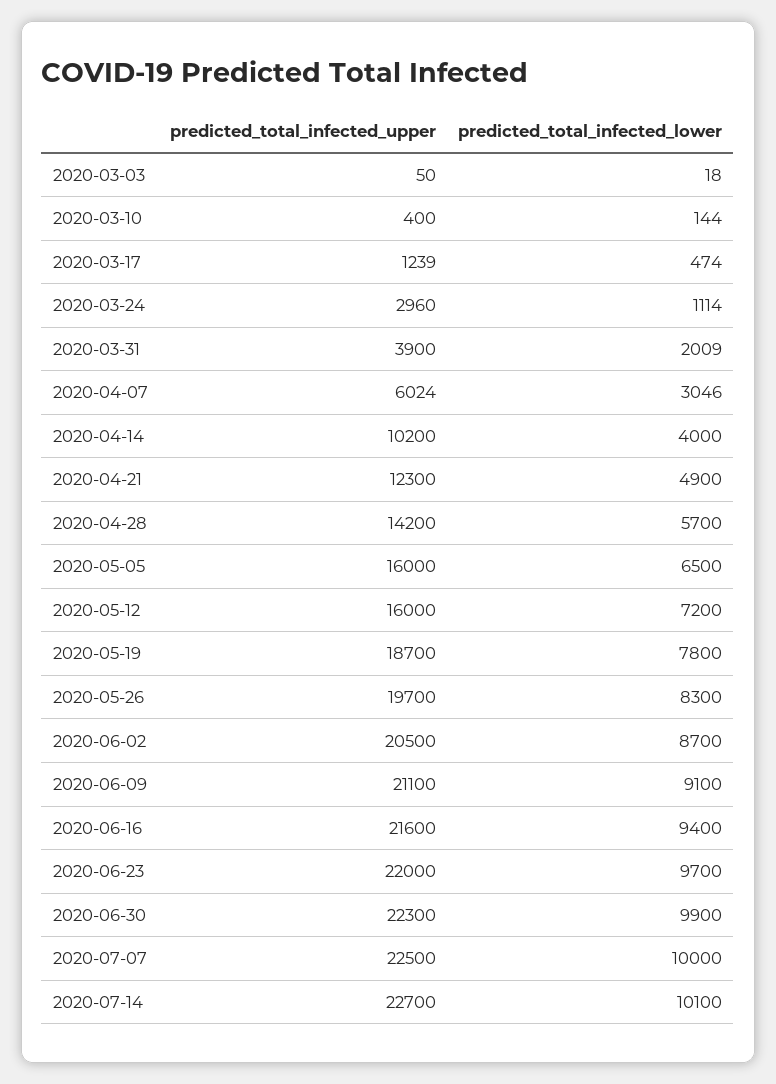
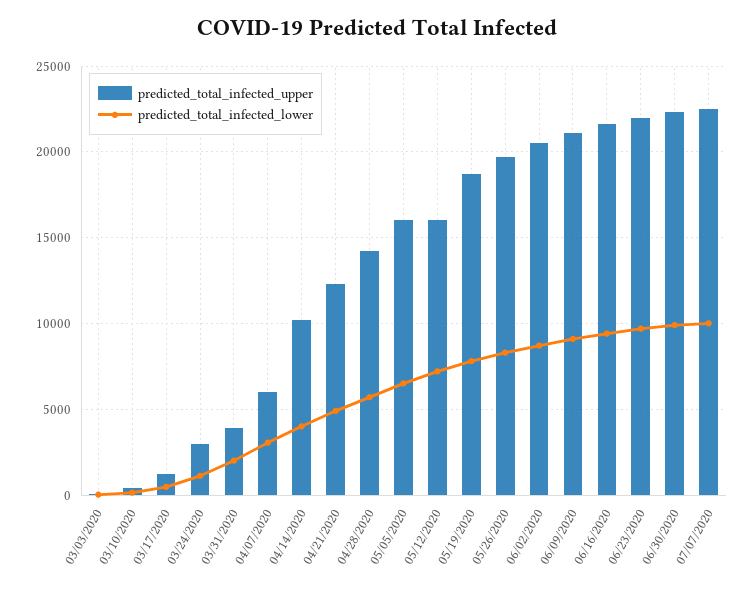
predicted_total_infected_upper, 2020-07-14: 22700 -> none
predicted_total_infected_lower, 2020-07-14: 10100 -> none

